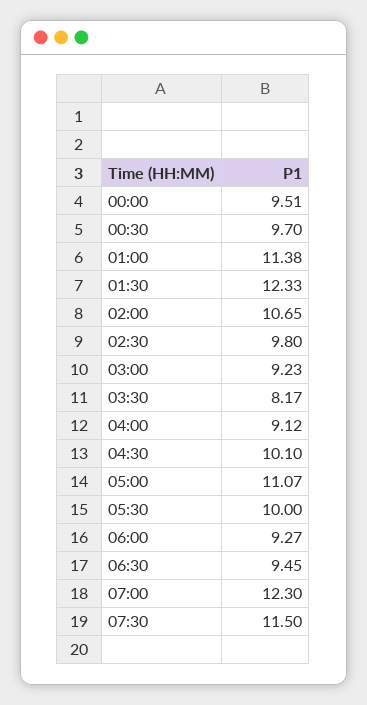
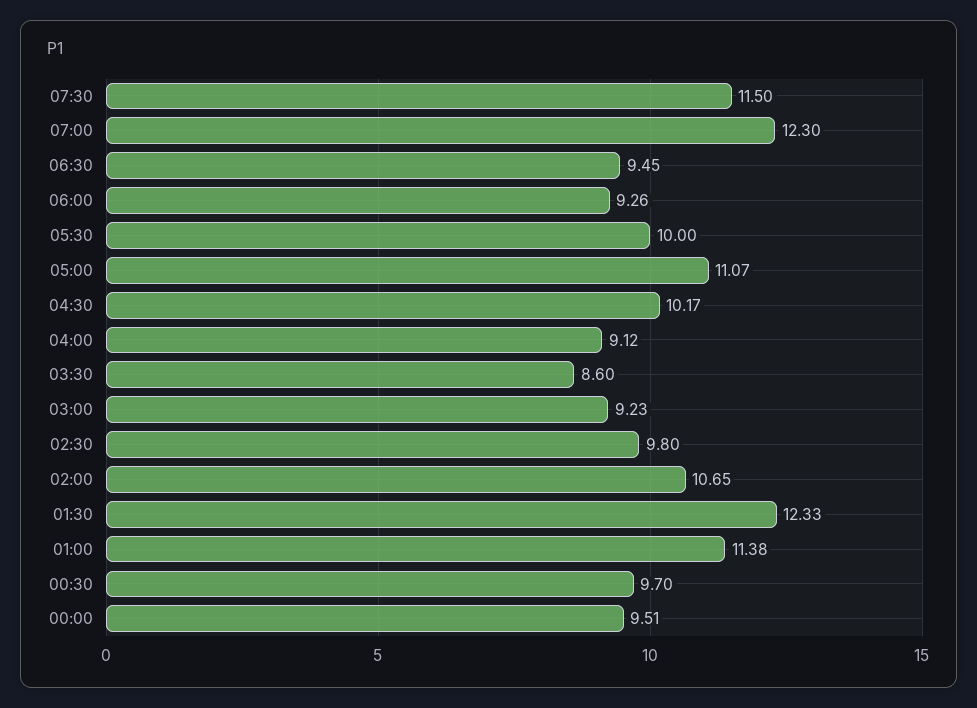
03:30: 8.17 -> 8.6
04:30: 10.1 -> 10.17
06:00: 9.27 -> 9.26

